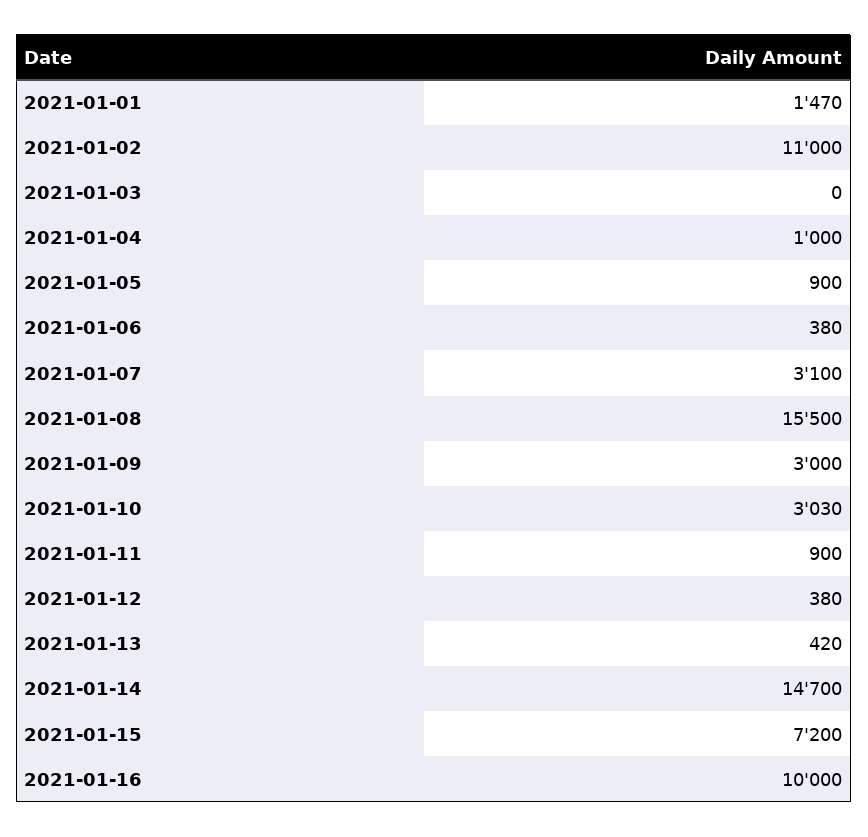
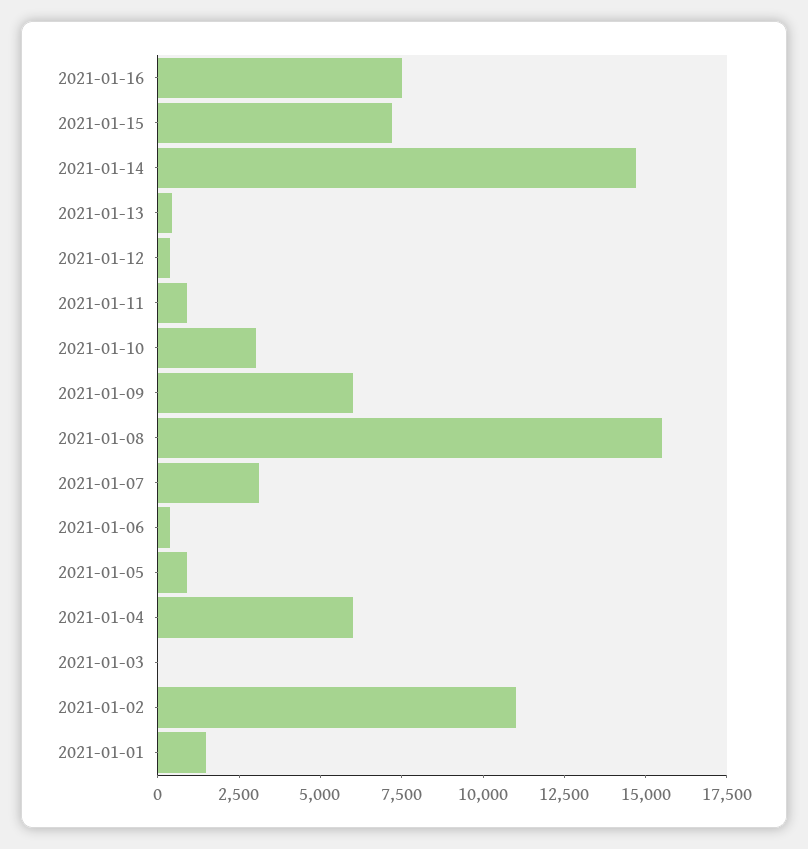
2021-01-04: 1000 -> 6000
2021-01-09: 3000 -> 6000
2021-01-16: 10000 -> 7500

